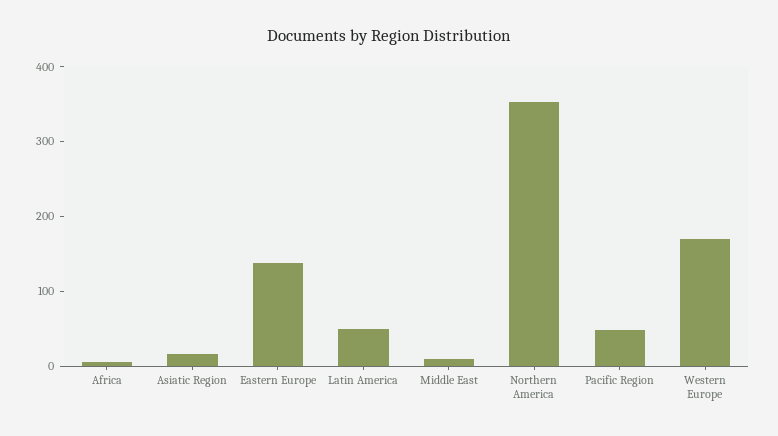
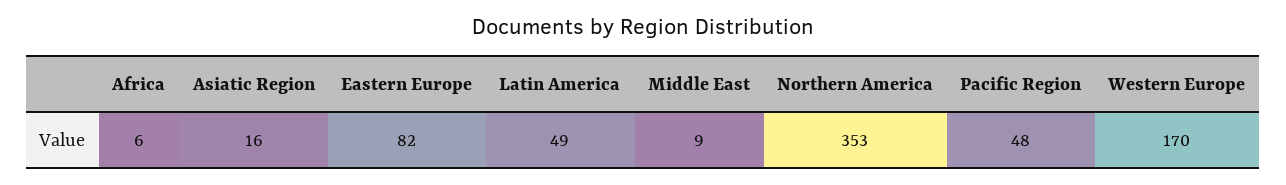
Eastern Europe: 140 -> 82

